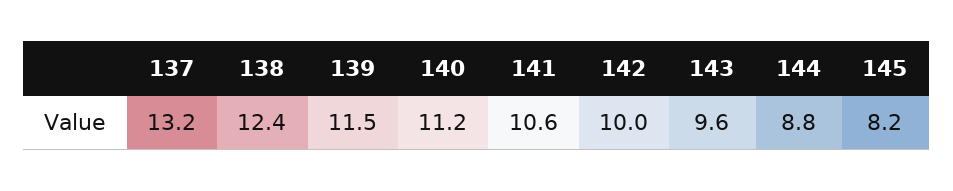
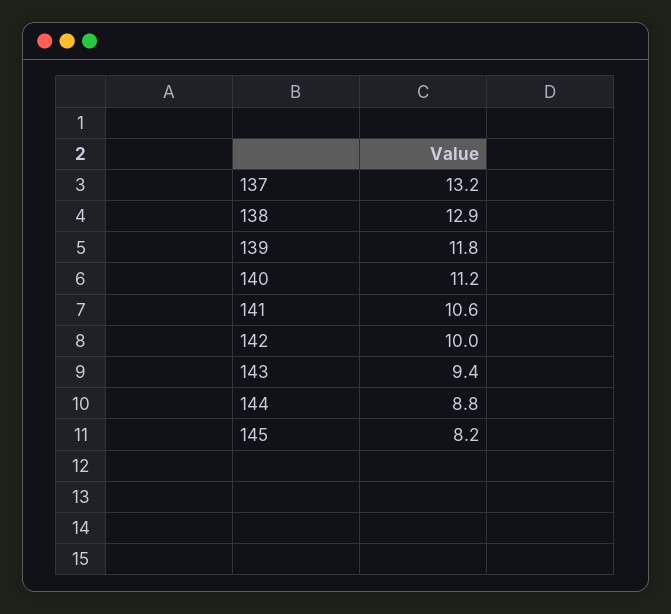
138: 12.4 -> 12.9
139: 11.5 -> 11.8
143: 9.6 -> 9.4

